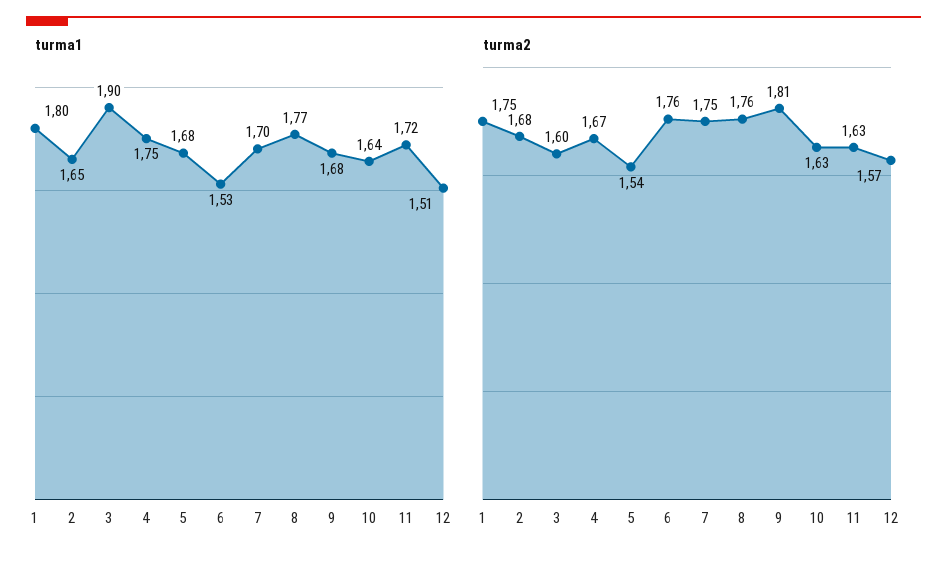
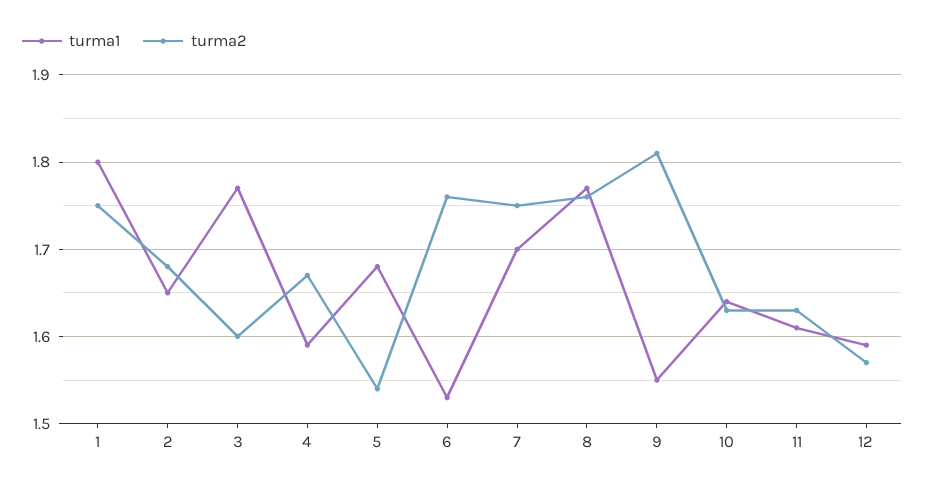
turma1, 3: 1.9 -> 1.77
turma1, 4: 1.75 -> 1.59
turma1, 9: 1.68 -> 1.55
turma1, 11: 1.72 -> 1.61
turma1, 12: 1.51 -> 1.59

